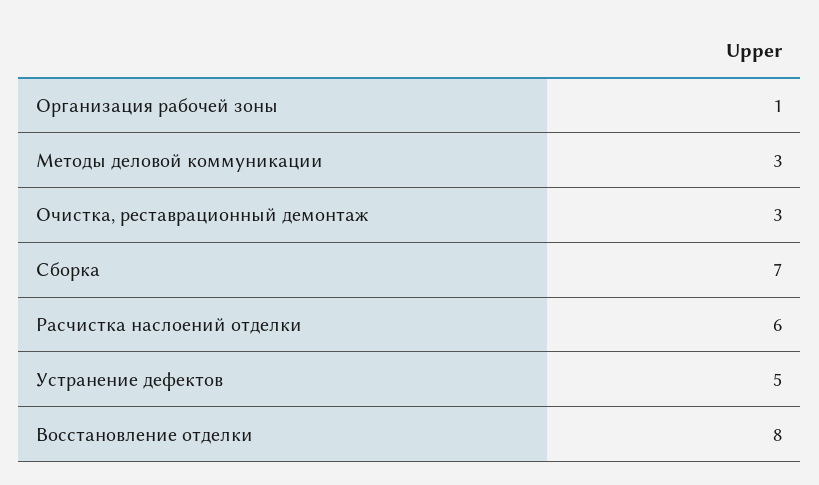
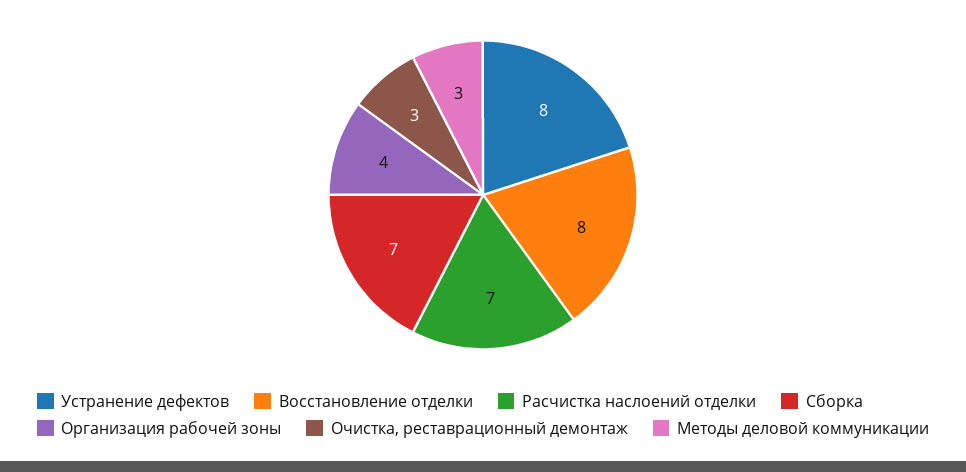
Организация рабочей зоны: 1 -> 4
Расчистка наслоений отделки: 6 -> 7
Устранение дефектов: 5 -> 8

